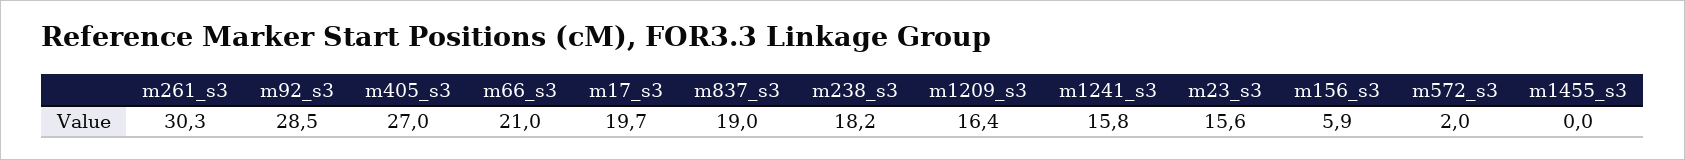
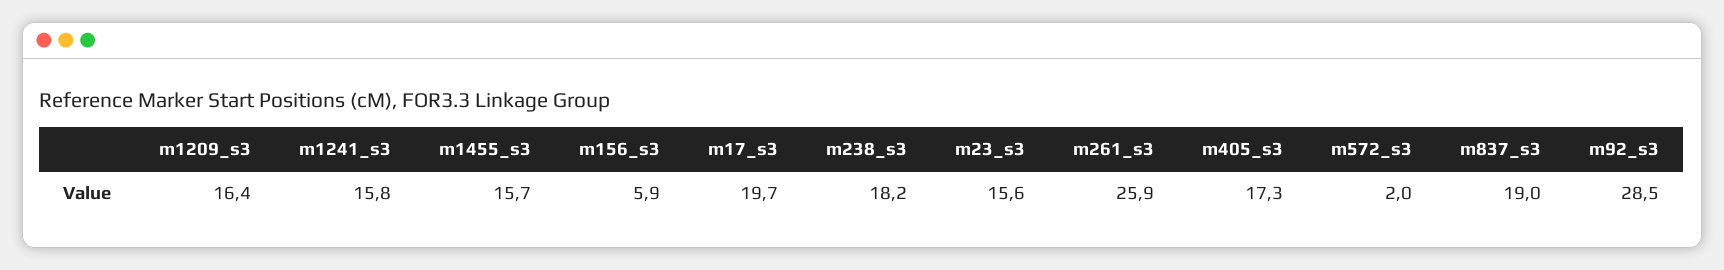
m261_s3: 30.3 -> 25.9
m405_s3: 27 -> 17.3
m66_s3: 21 -> none
m1455_s3: 0 -> 15.7

